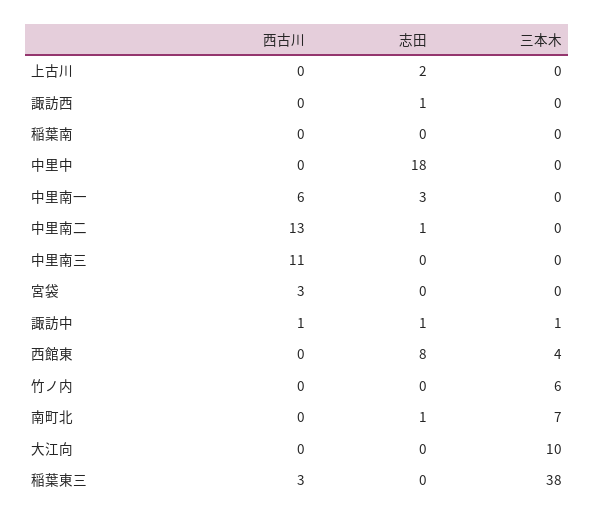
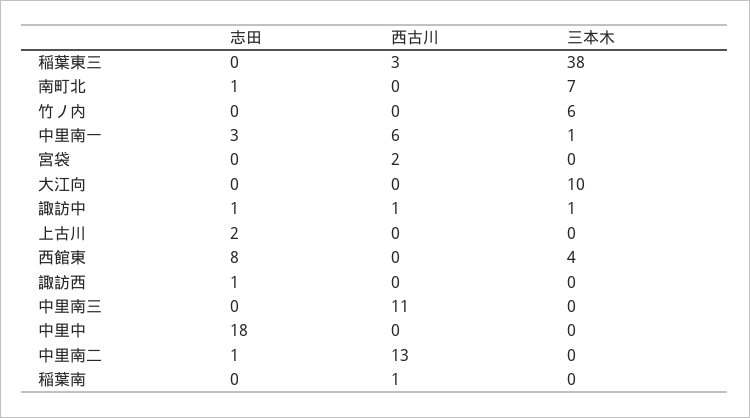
西古川, 稲葉南: 0 -> 1
三本木, 中里南一: 0 -> 1
西古川, 宮袋: 3 -> 2

